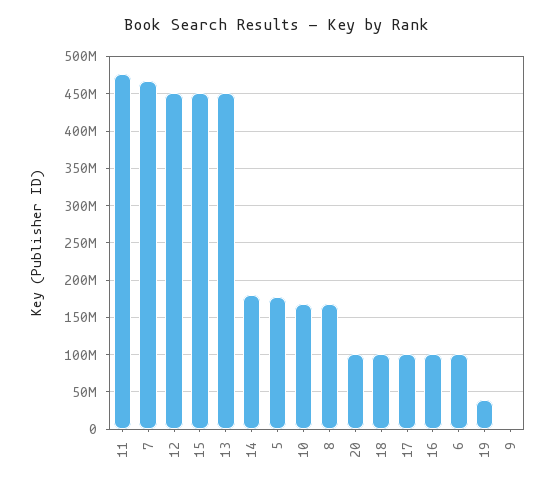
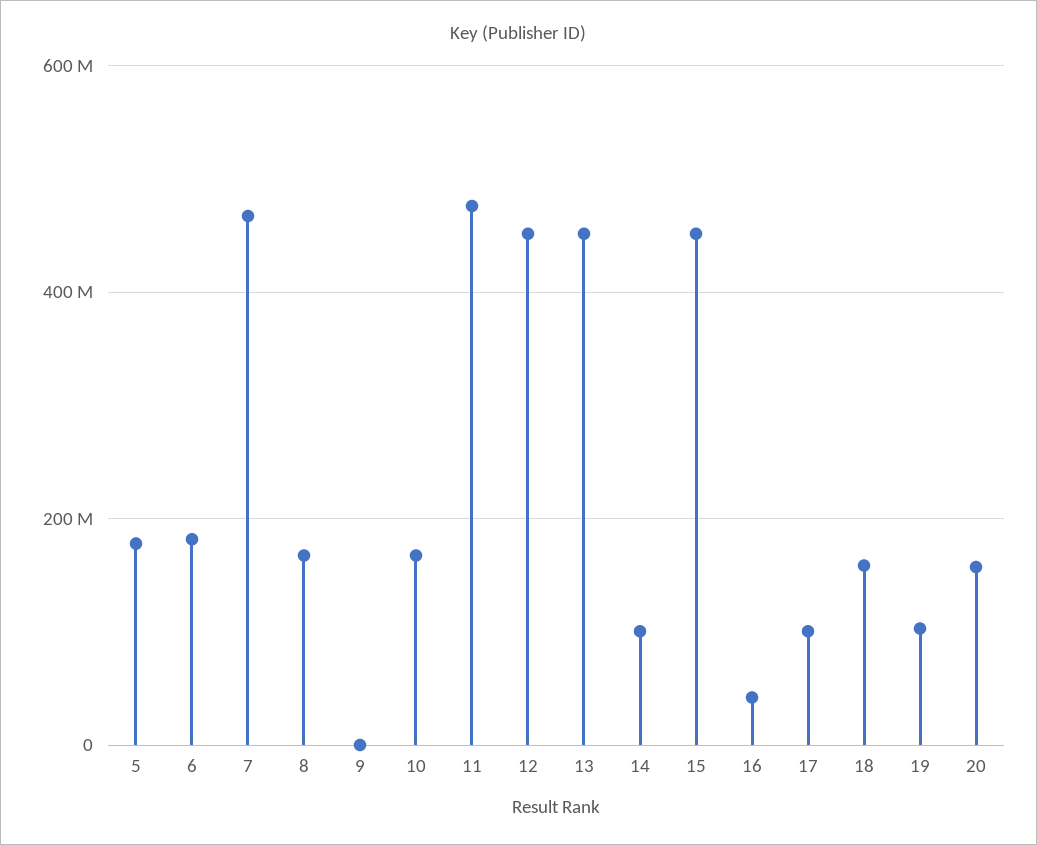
14: 180000000 -> 100000000
20: 100000000 -> 160000000
18: 100000000 -> 160000000
16: 100000000 -> 40000000
6: 100000000 -> 180000000
19: 40000000 -> 100000000

